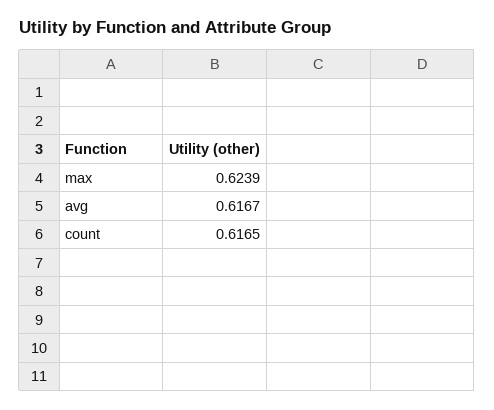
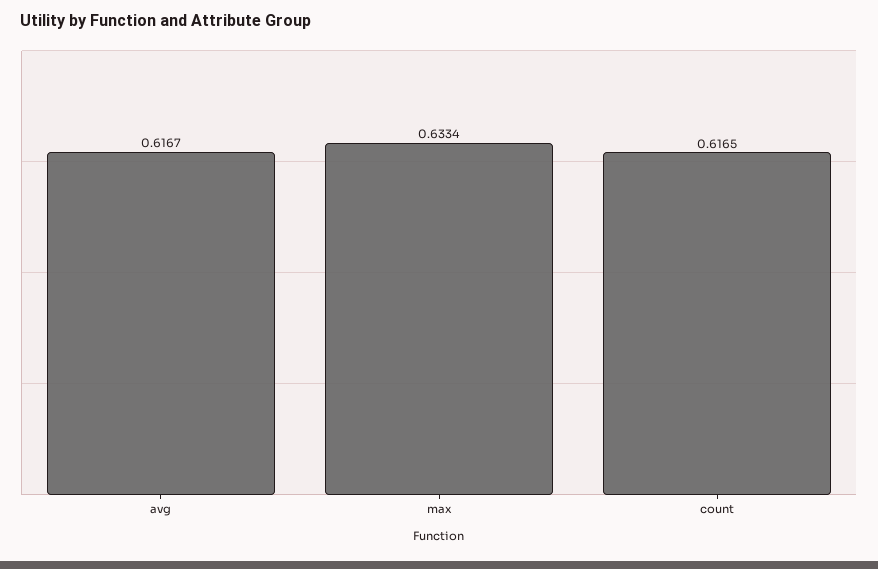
max: 0.6239 -> 0.6334

